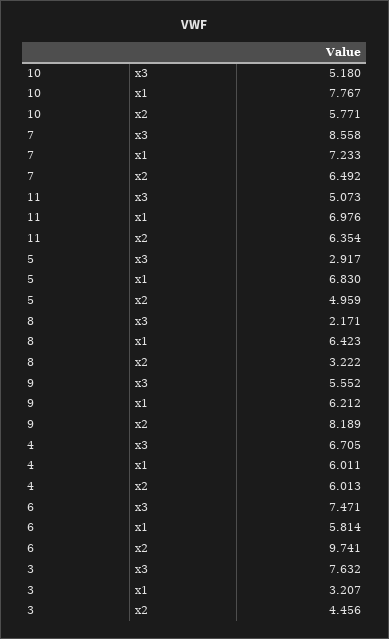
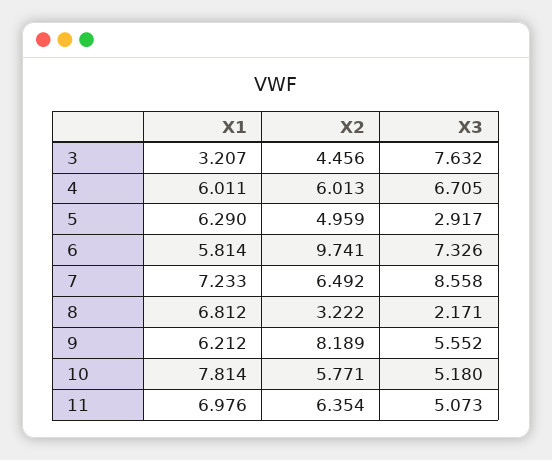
10, x1: 7.767 -> 7.814
5, x1: 6.83 -> 6.29
8, x1: 6.423 -> 6.812
6, x3: 7.471 -> 7.326

